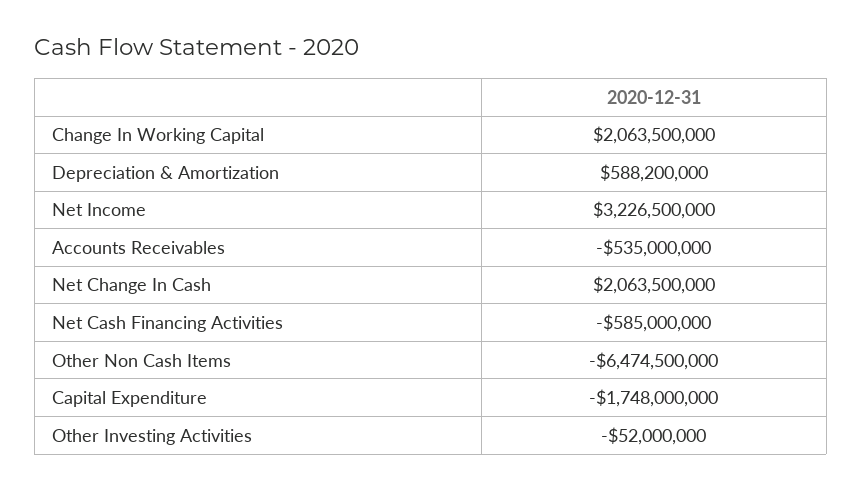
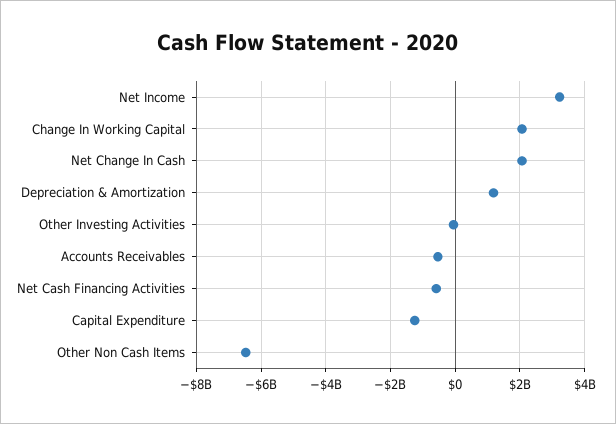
Depreciation & Amortization: 588200000 -> 1200000000
Capital Expenditure: -1748000000 -> -1200000000

